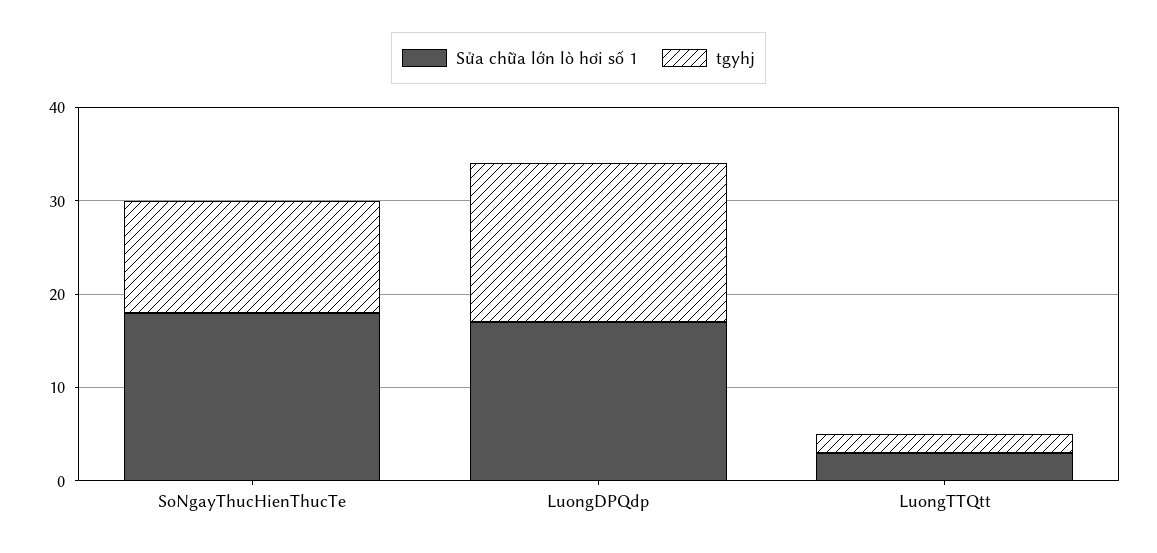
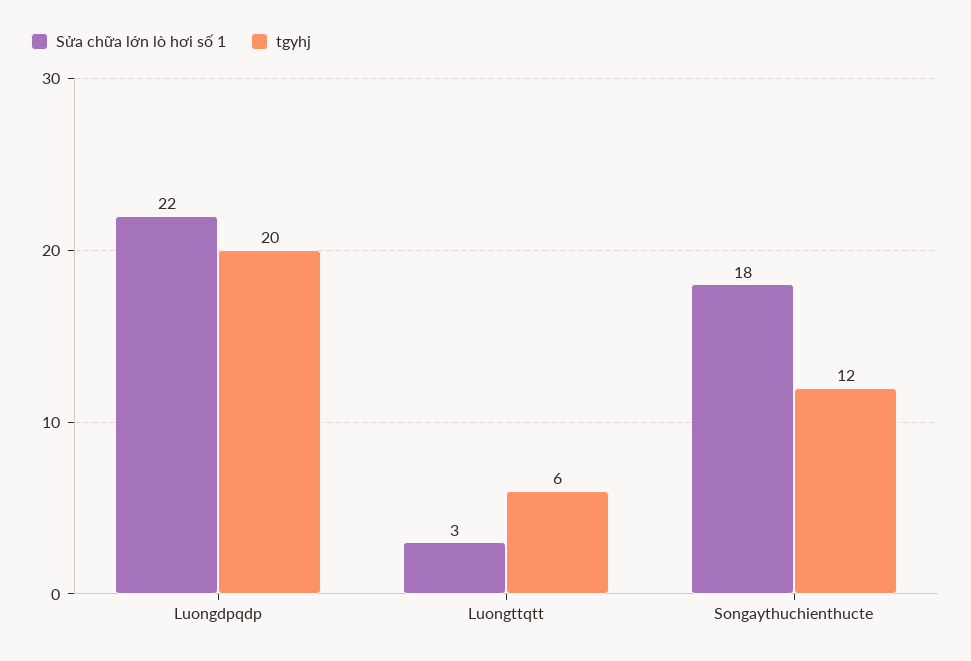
Sửa chữa lớn lò hơi số 1, LuongDPQdp: 17 -> 22
tgyhj, LuongDPQdp: 17 -> 20
tgyhj, LuongTTQtt: 2 -> 6

